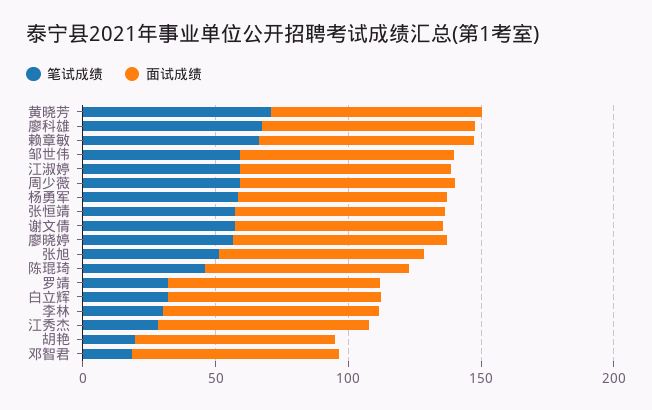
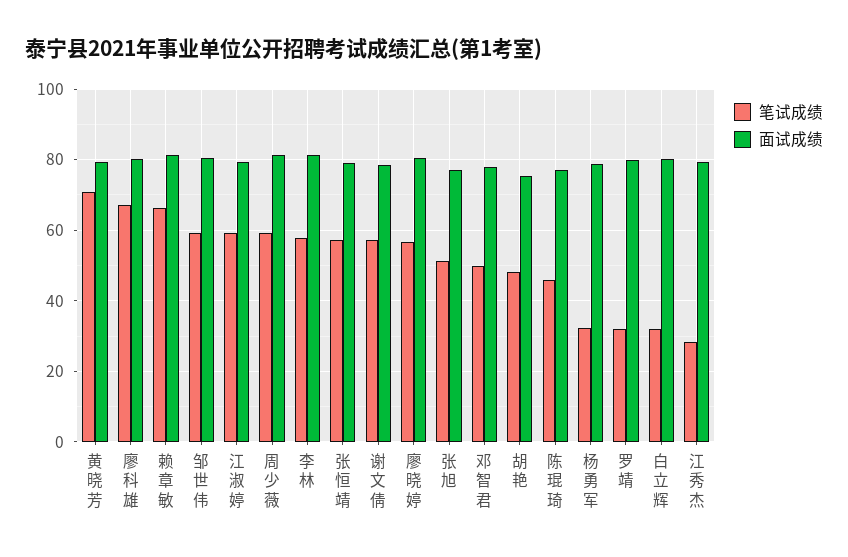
笔试成绩, 杨勇军: 60 -> 32
笔试成绩, 李林: 30 -> 58
笔试成绩, 胡艳: 20 -> 48
笔试成绩, 邓智君: 20 -> 50

